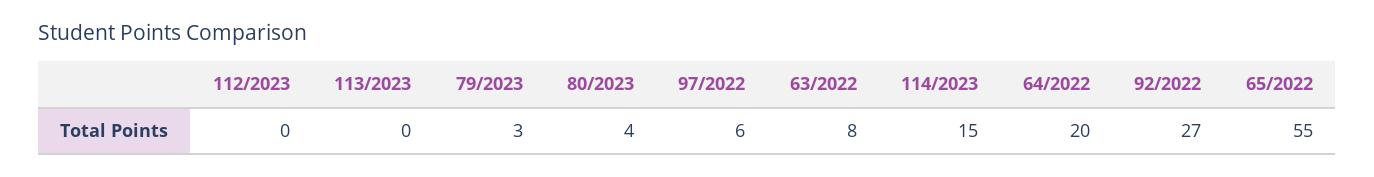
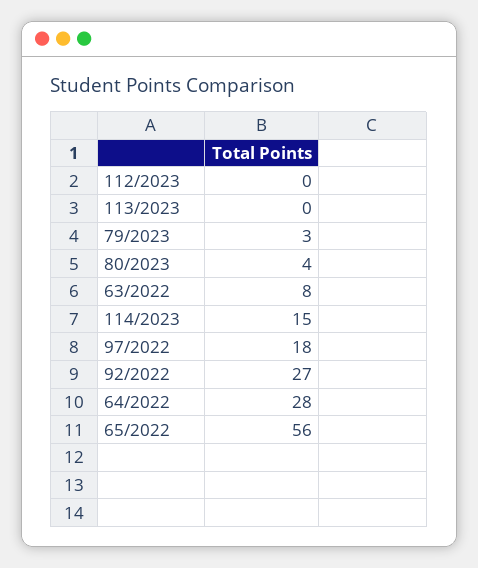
97/2022: 6 -> 18
64/2022: 20 -> 28
65/2022: 55 -> 56

